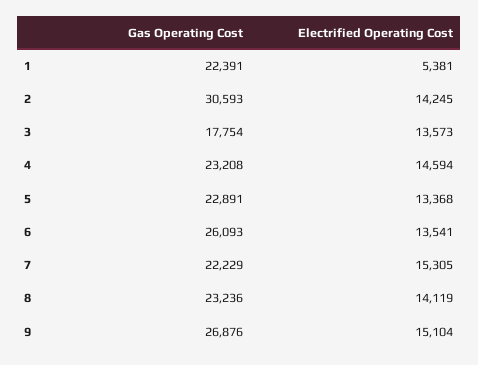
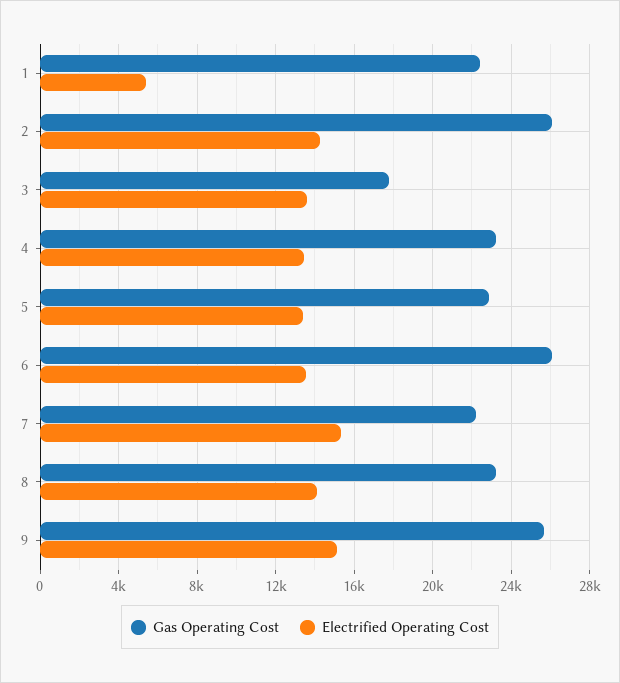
Gas Operating Cost, 2: 30593 -> 26000
Electrified Operating Cost, 4: 14594 -> 13500
Gas Operating Cost, 9: 26876 -> 25500

